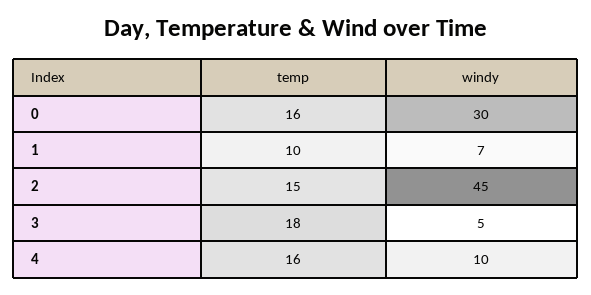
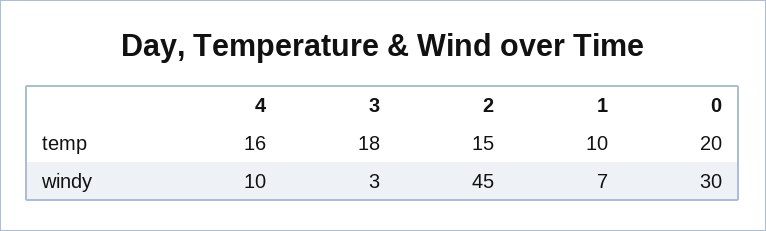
temp, 0: 16 -> 20
windy, 3: 5 -> 3

